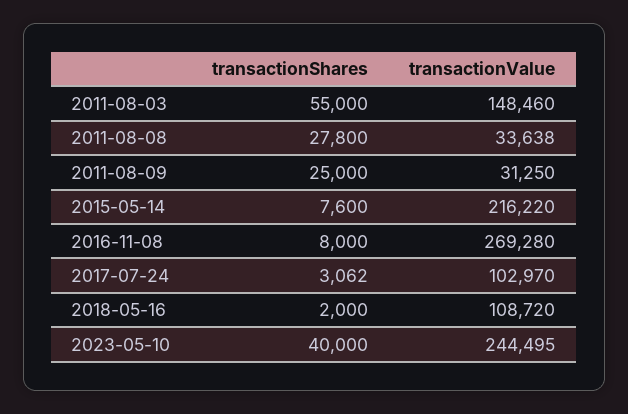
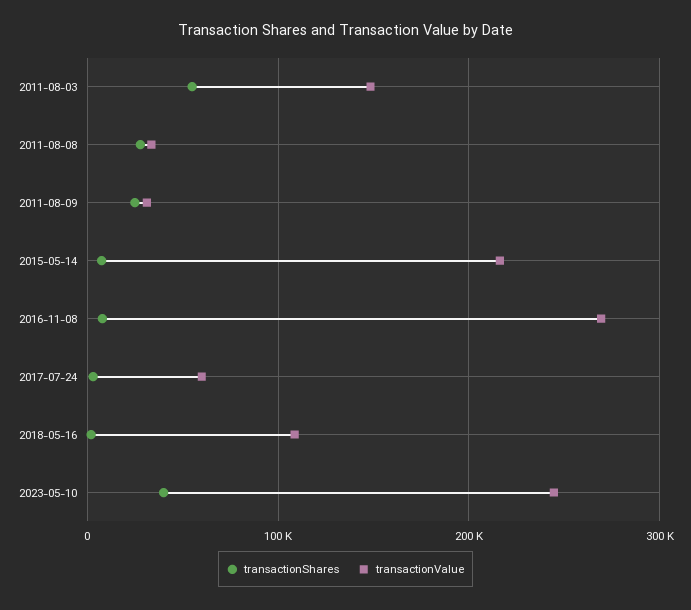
transactionValue, 2017-07-24: 102970 -> 60000

